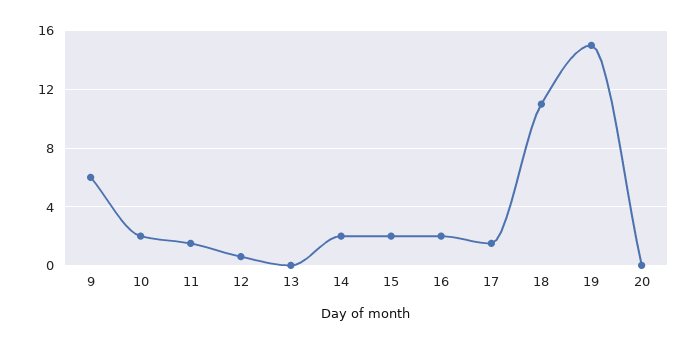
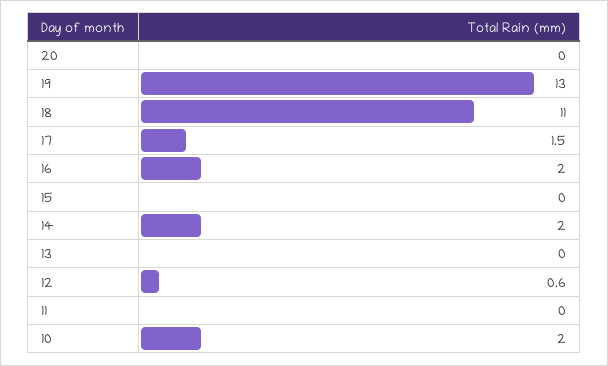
9: 6 -> none
11: 1.5 -> 0
15: 2 -> 0
19: 15 -> 13

